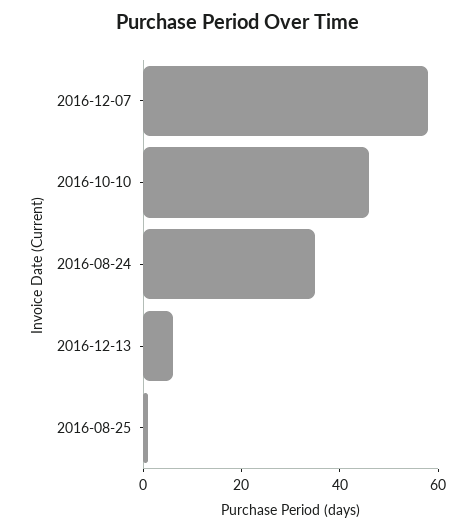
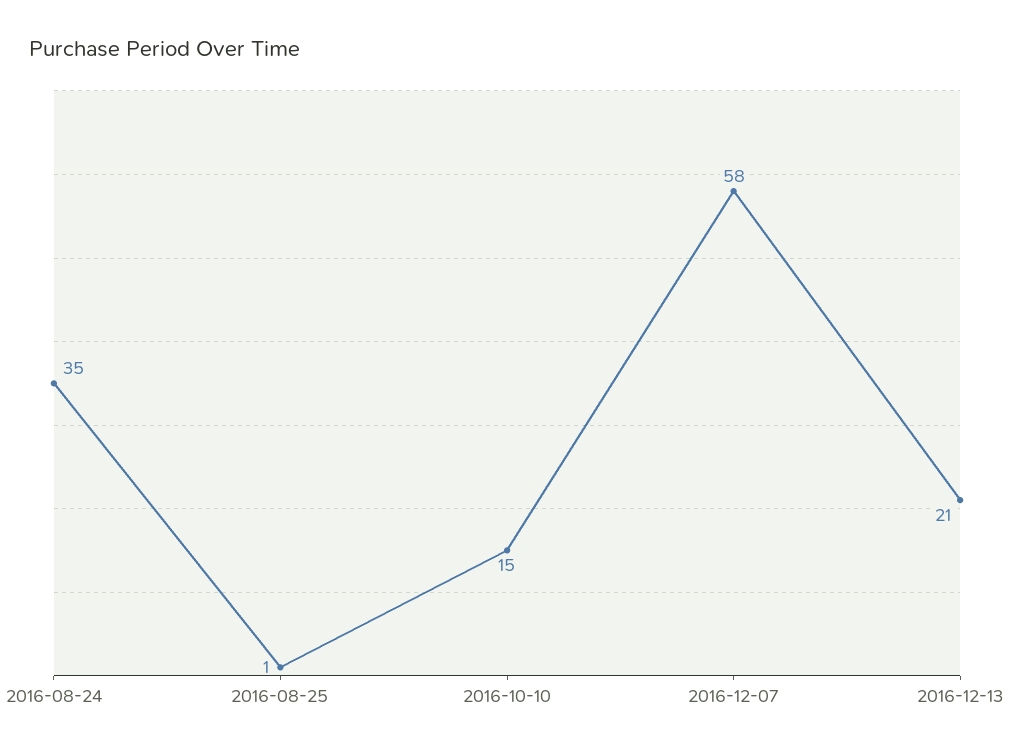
2016-10-10: 45 -> 15
2016-12-13: 5 -> 21

